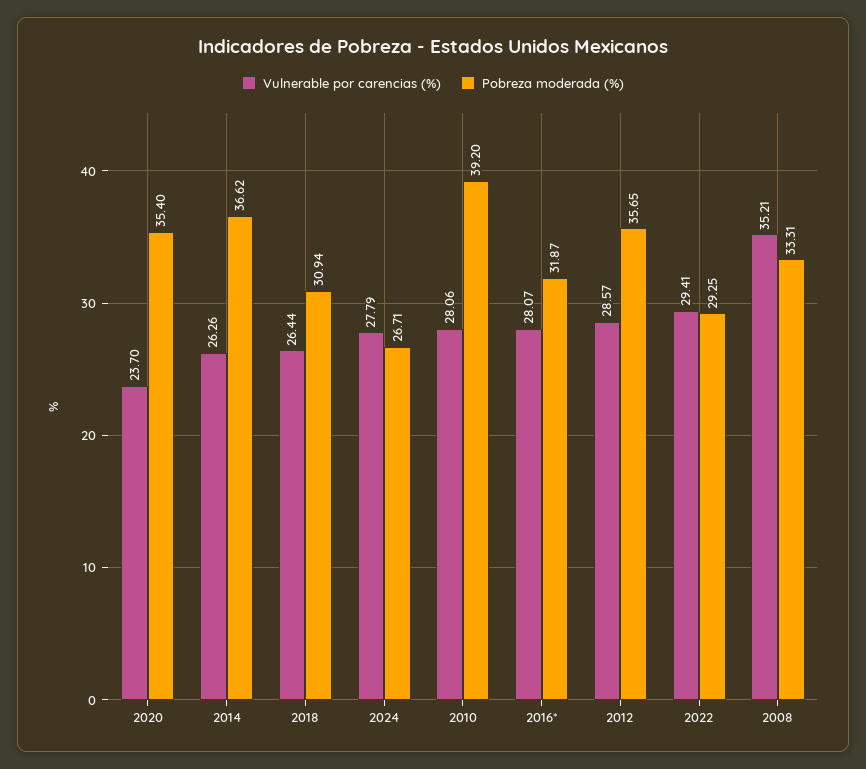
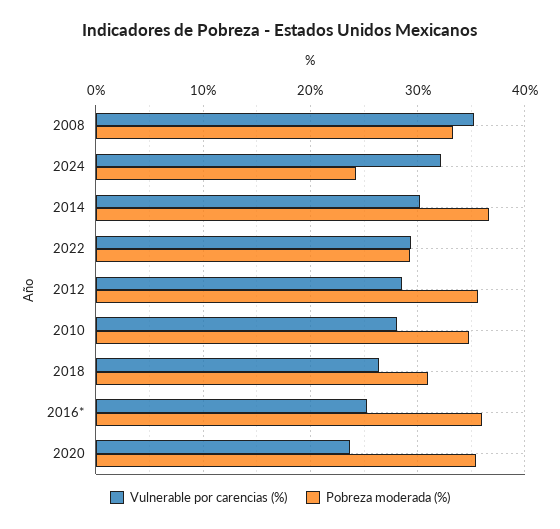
Vulnerable por carencias (%), 2014: 26.26 -> 30
Vulnerable por carencias (%), 2024: 27.79 -> 32
Pobreza moderada (%), 2024: 26.71 -> 24
Pobreza moderada (%), 2010: 39.2 -> 35
Vulnerable por carencias (%), 2016*: 28.07 -> 25
Pobreza moderada (%), 2016*: 31.87 -> 36

